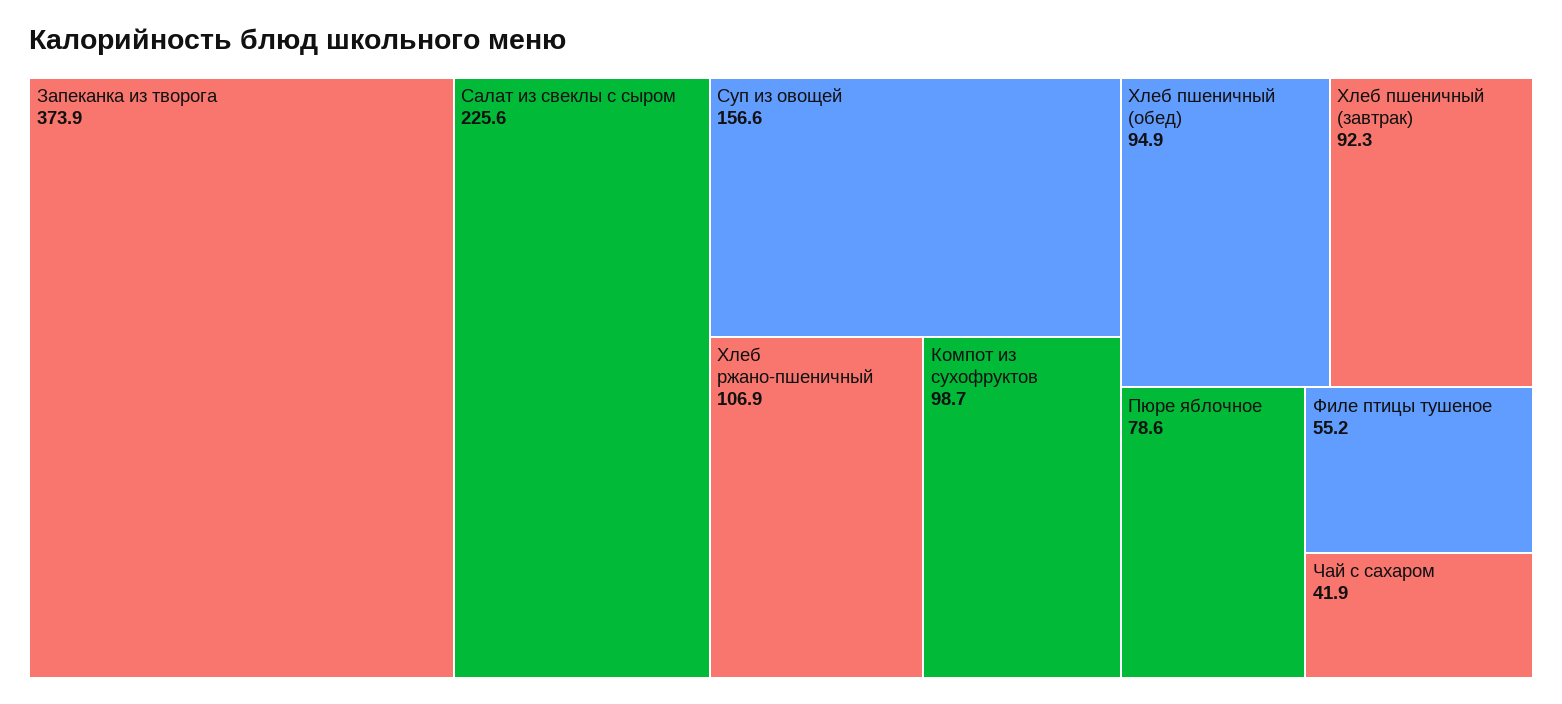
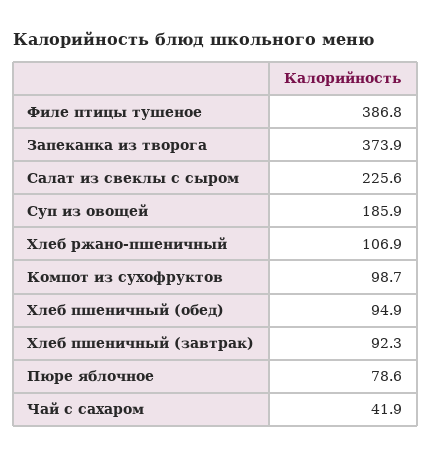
Суп из овощей: 156.6 -> 185.9
Филе птицы тушеное: 55.2 -> 386.8

